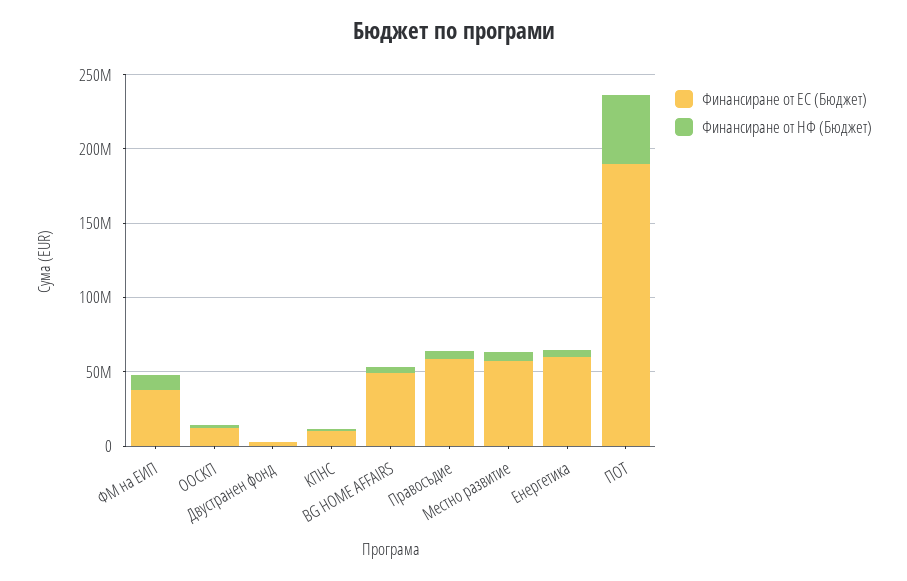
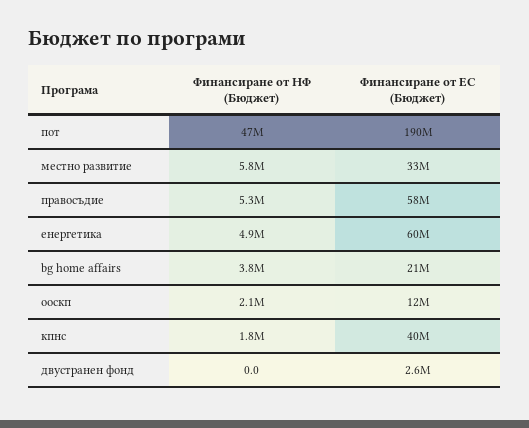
Финансиране от ЕС (Бюджет), ФМ на ЕИП: 40000000 -> none
Финансиране от НФ (Бюджет), ФМ на ЕИП: 10000000 -> none
Финансиране от ЕС (Бюджет), КПНС: 10000000 -> 40000000
Финансиране от ЕС (Бюджет), BG HOME AFFAIRS: 50000000 -> 21000000
Финансиране от ЕС (Бюджет), Местно развитие: 60000000 -> 33000000

